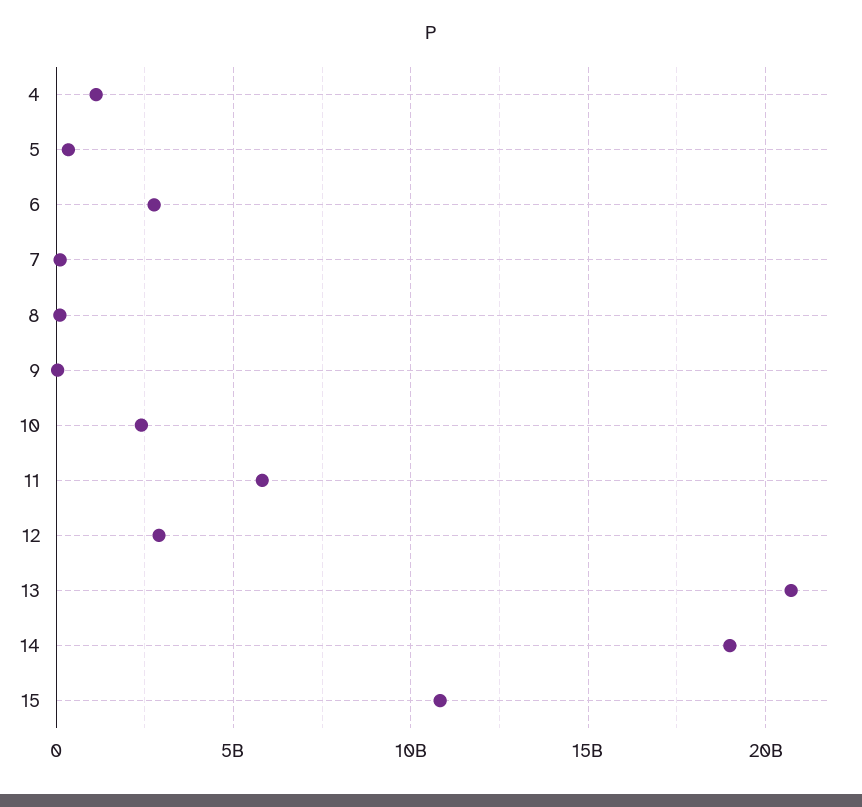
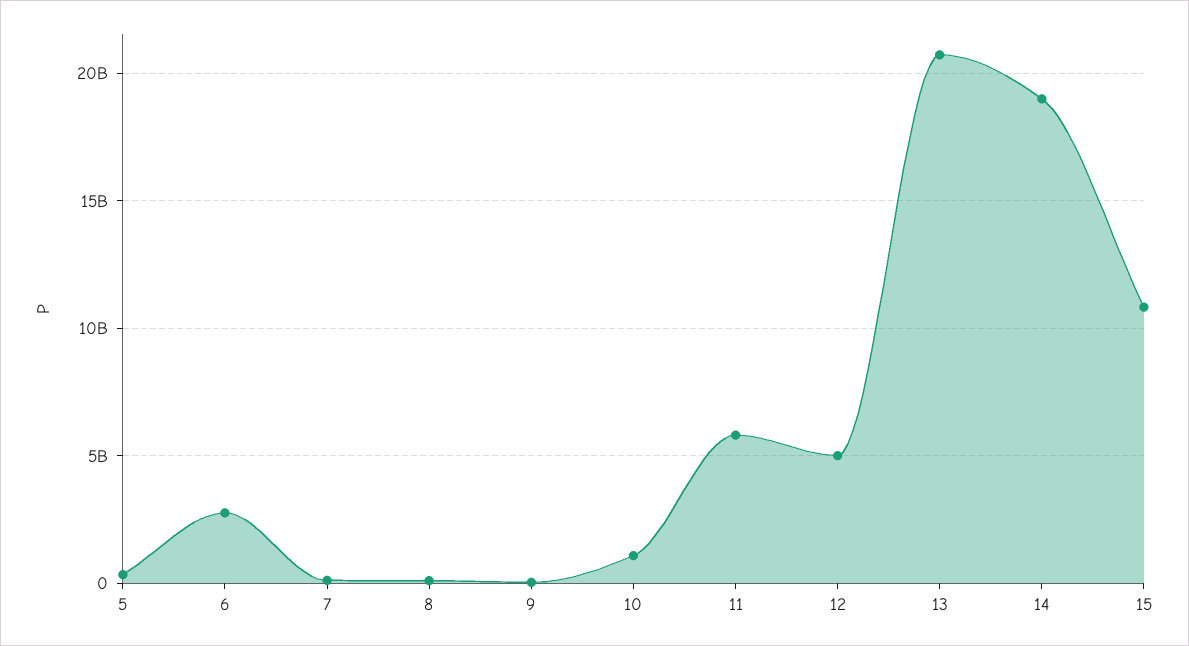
4: 1000000000 -> none
10: 2500000000 -> 1000000000
12: 3000000000 -> 5000000000

